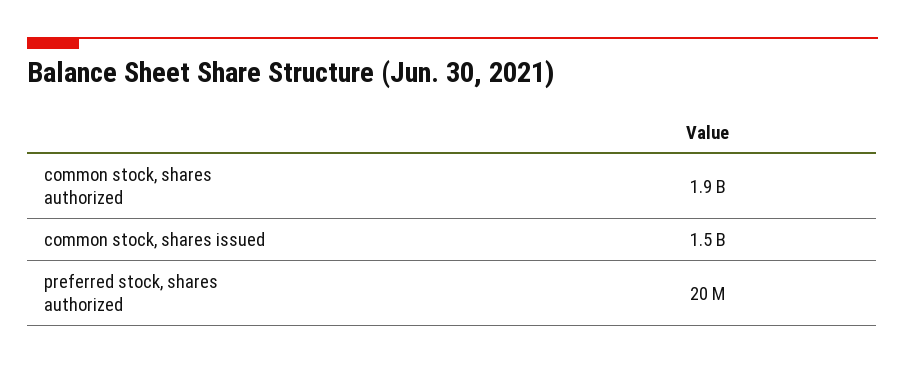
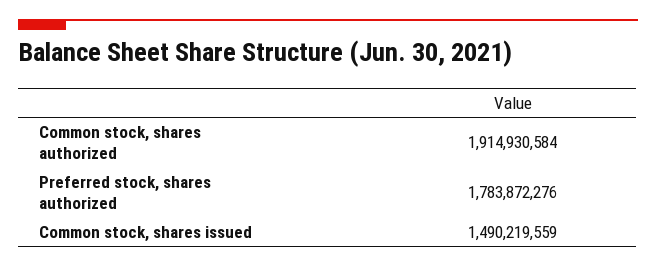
preferred stock, shares authorized: 20000000 -> 1783872276

